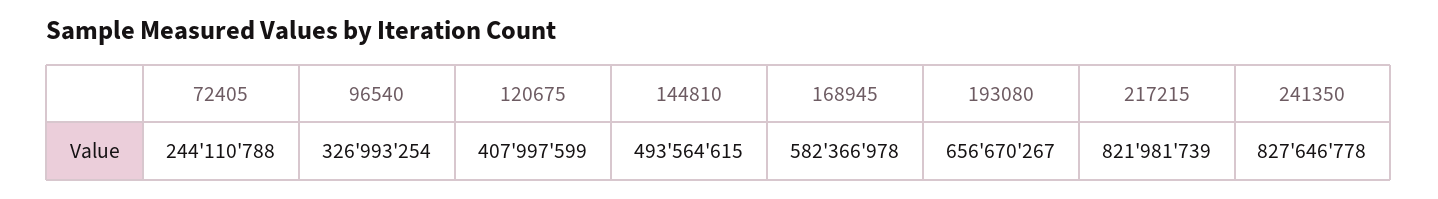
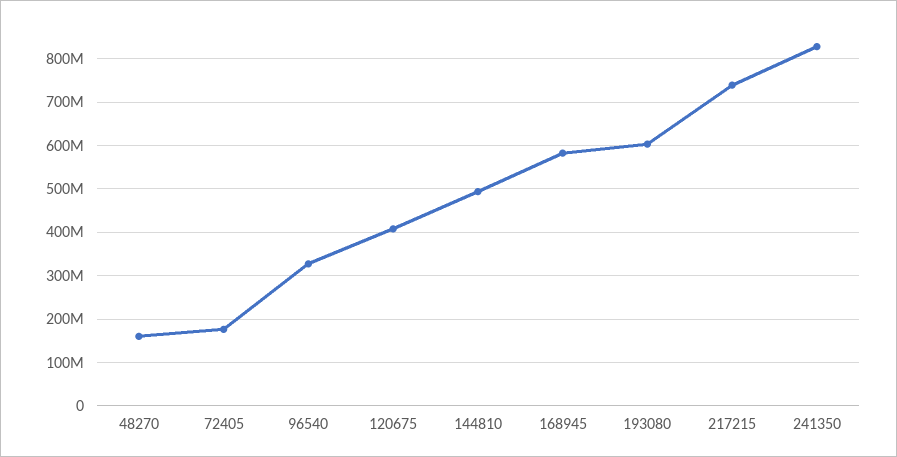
72405: 244110788 -> 180000000
193080: 656670267 -> 600000000
217215: 821981739 -> 740000000
48270: none -> 160000000

